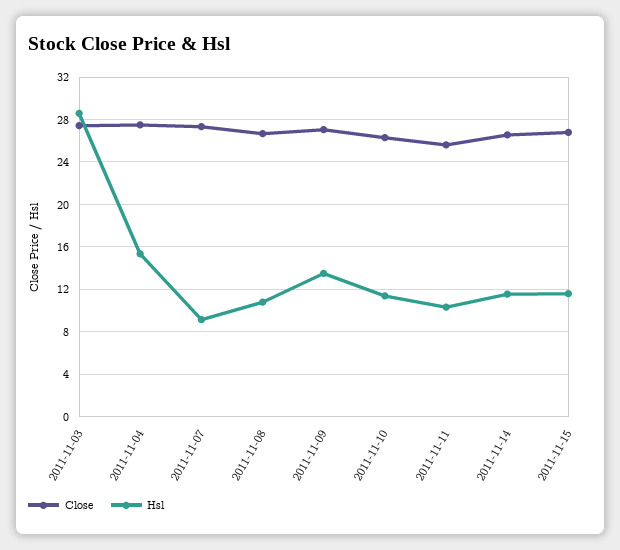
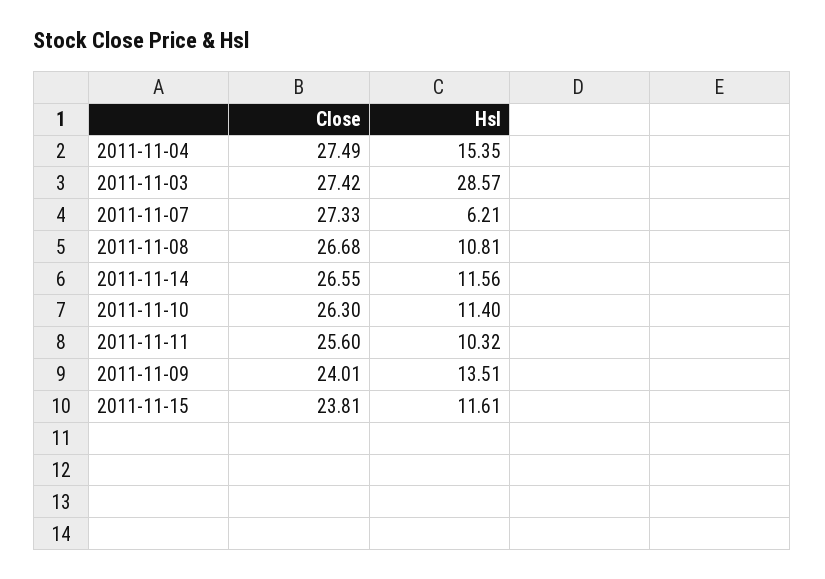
Hsl, 2011-11-07: 9 -> 6.21
Close, 2011-11-09: 27 -> 24.01
Close, 2011-11-15: 27 -> 23.81

